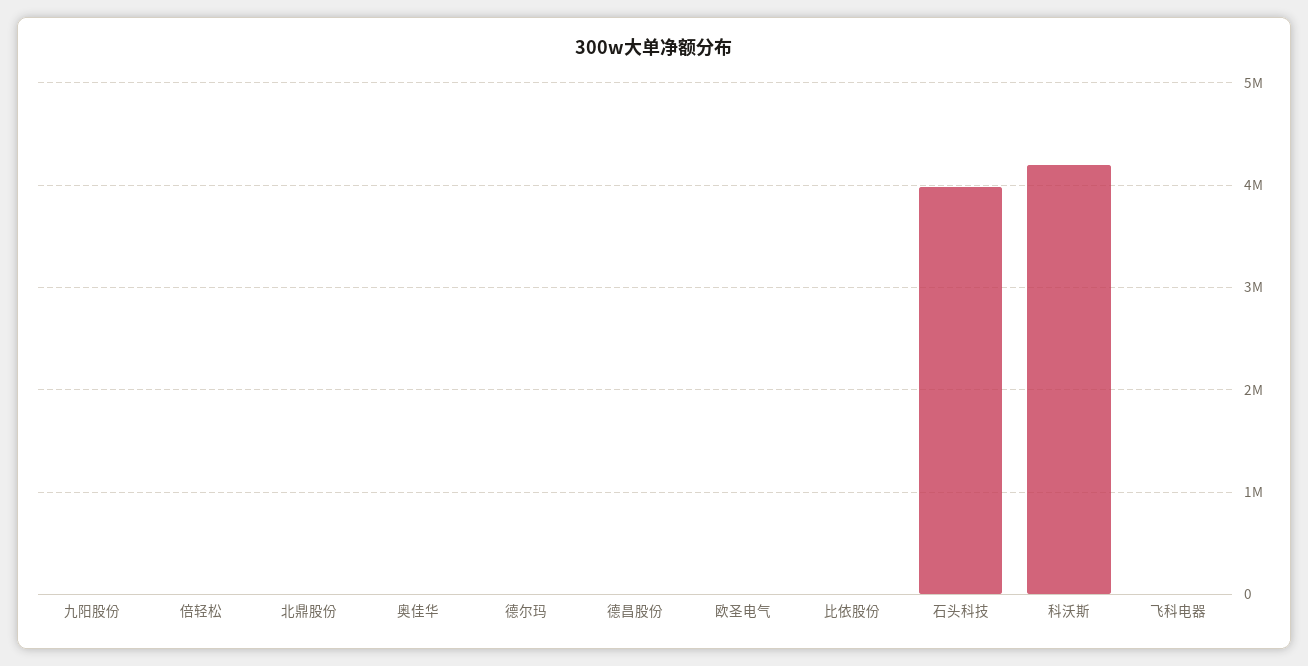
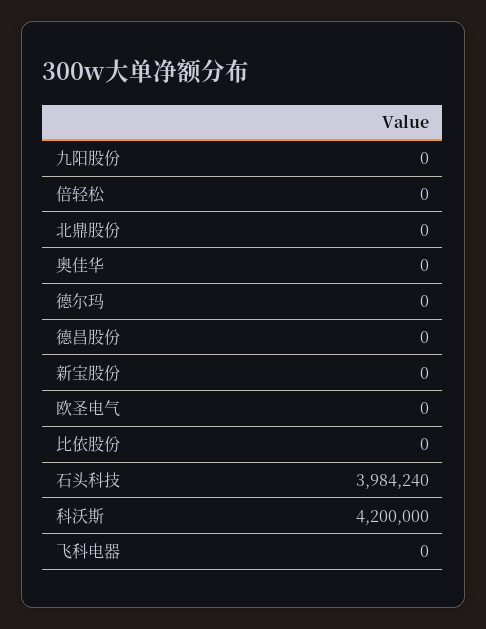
新宝股份: none -> 0

